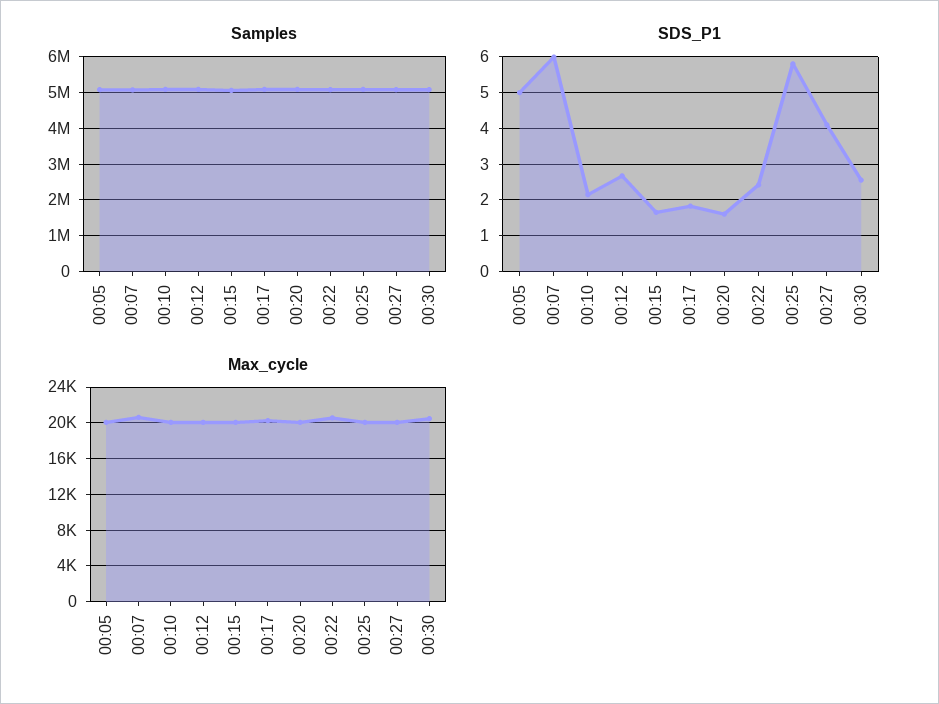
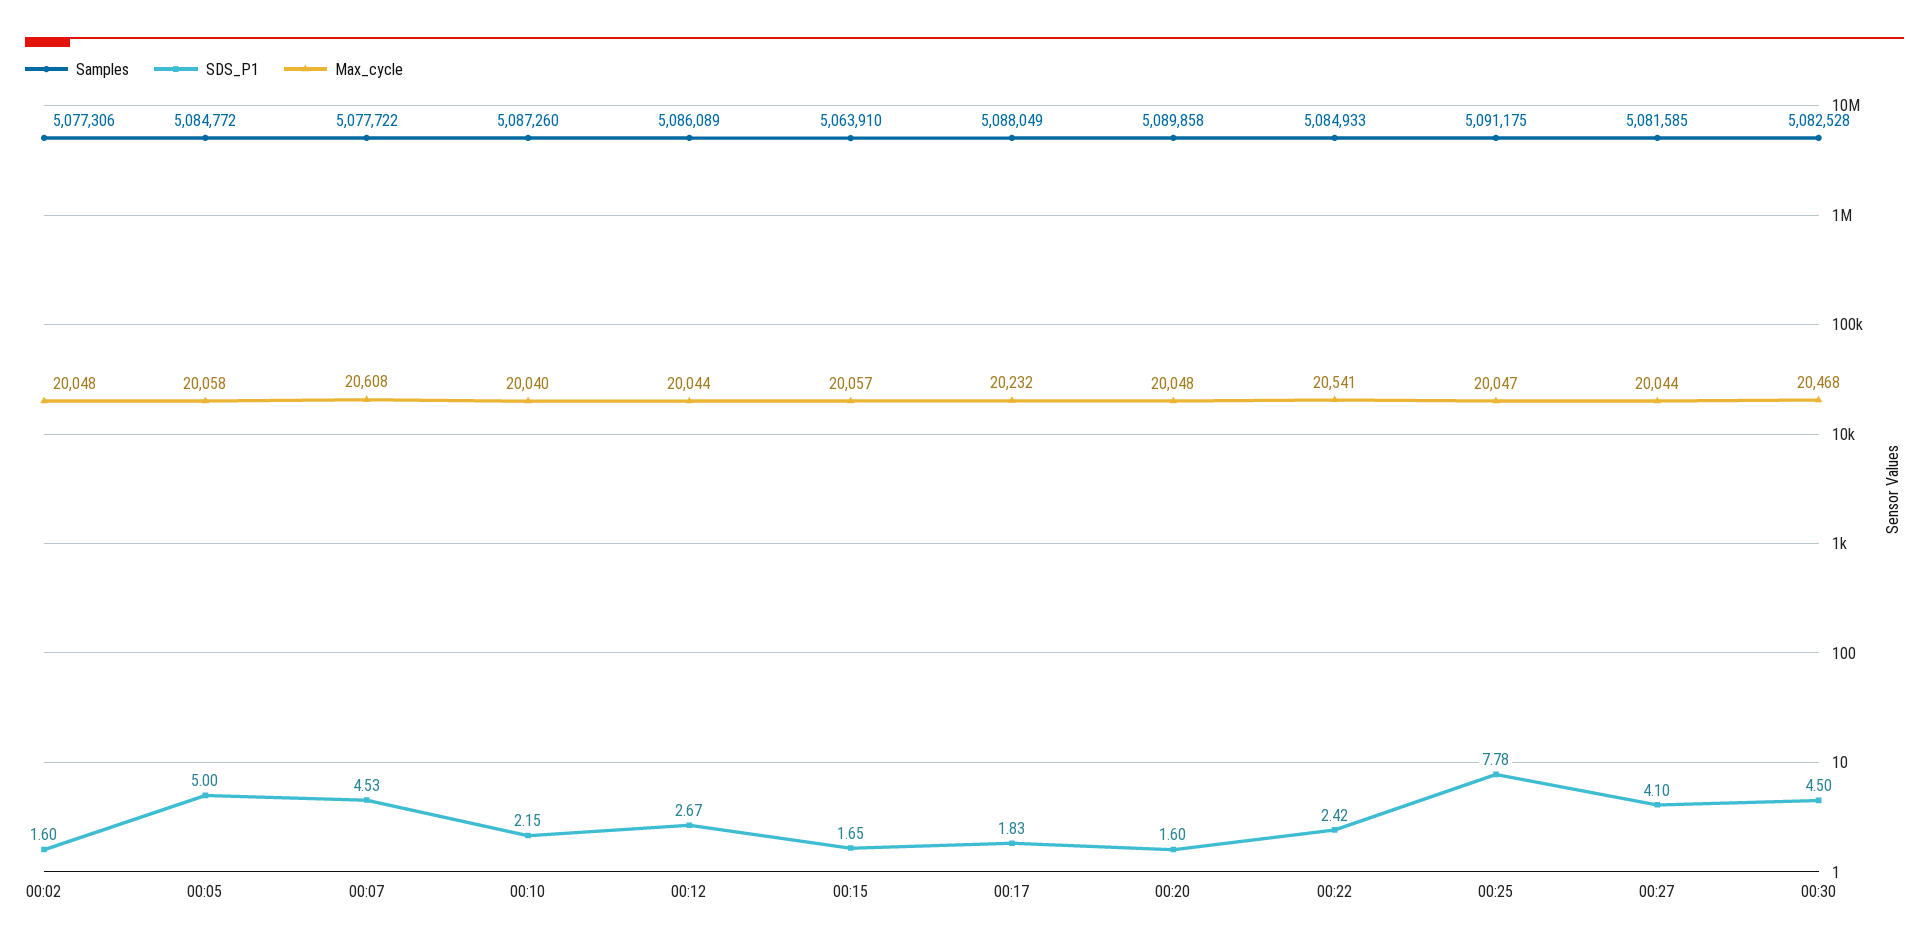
SDS_P1, 00:07: 6 -> 4.53
SDS_P1, 00:25: 5.8 -> 7.78
SDS_P1, 00:30: 2.6 -> 4.5
Samples, 00:02: none -> 5077306
SDS_P1, 00:02: none -> 1.6
Max_cycle, 00:02: none -> 20048

